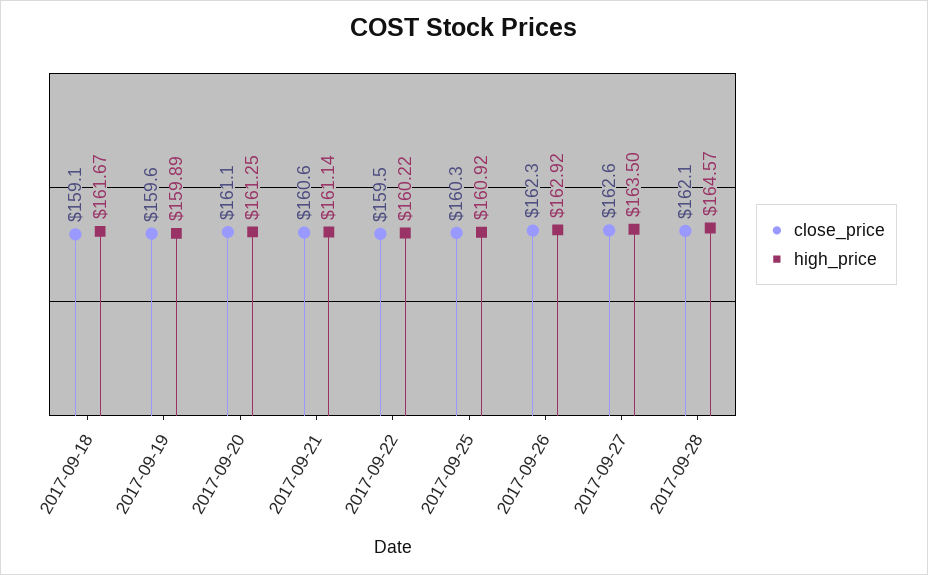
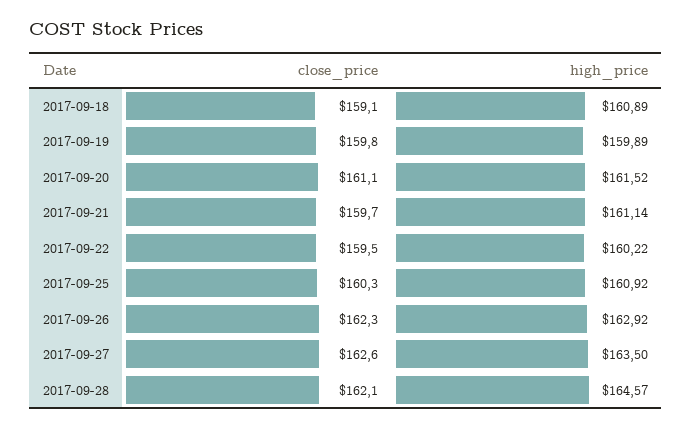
high_price, 2017-09-18: 161.67 -> 160.89
close_price, 2017-09-19: 159.6 -> 159.8
high_price, 2017-09-20: 161.25 -> 161.52
close_price, 2017-09-21: 160.6 -> 159.7

